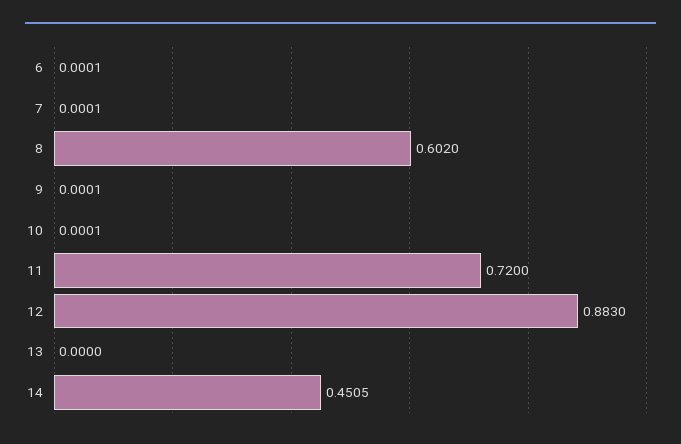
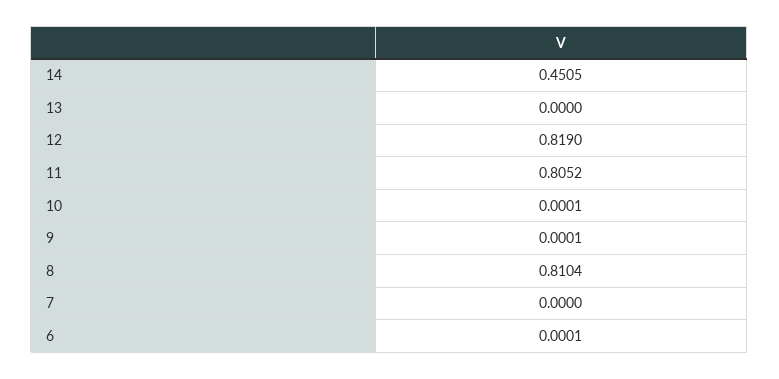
7: 0.0001 -> 0
8: 0.602 -> 0.8104
11: 0.72 -> 0.8052
12: 0.883 -> 0.819

